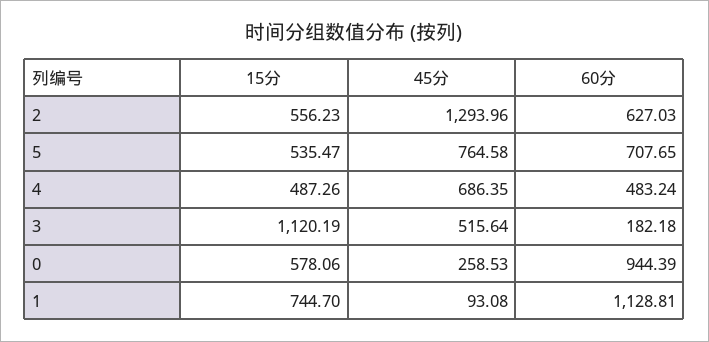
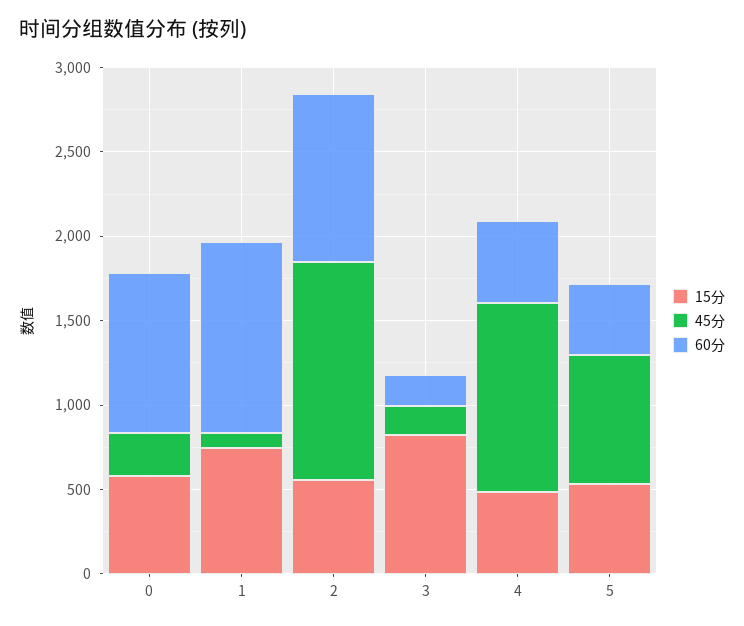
60分, 2: 627.03 -> 1000
60分, 5: 707.65 -> 400
45分, 4: 686.35 -> 1100
15分, 3: 1120.19 -> 800
45分, 3: 515.64 -> 200

